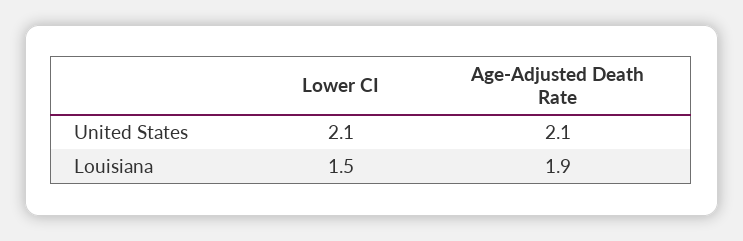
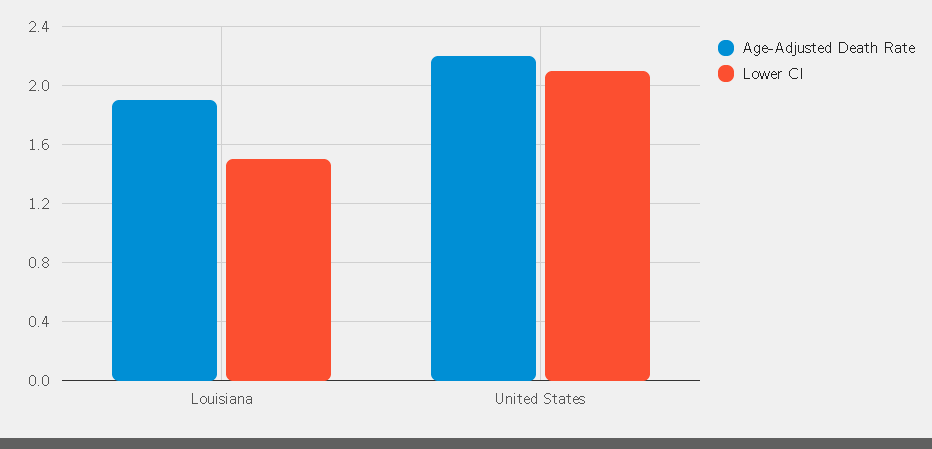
Age-Adjusted Death Rate, United States: 2.1 -> 2.2

